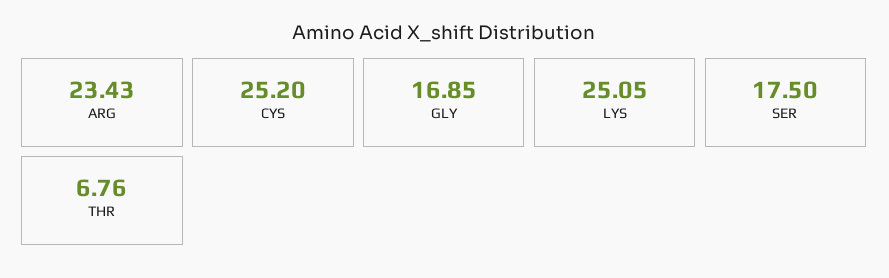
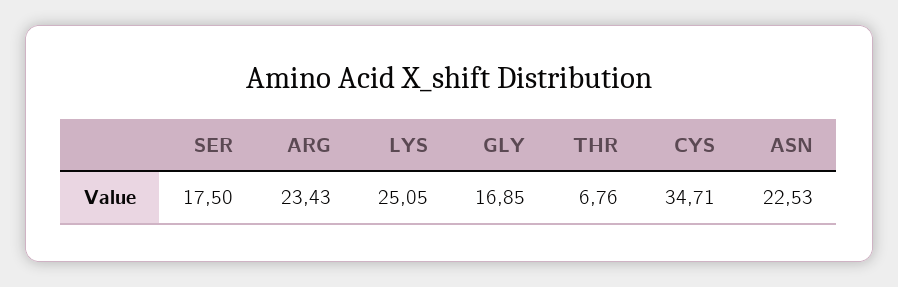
CYS: 25.2 -> 34.71
ASN: none -> 22.53

